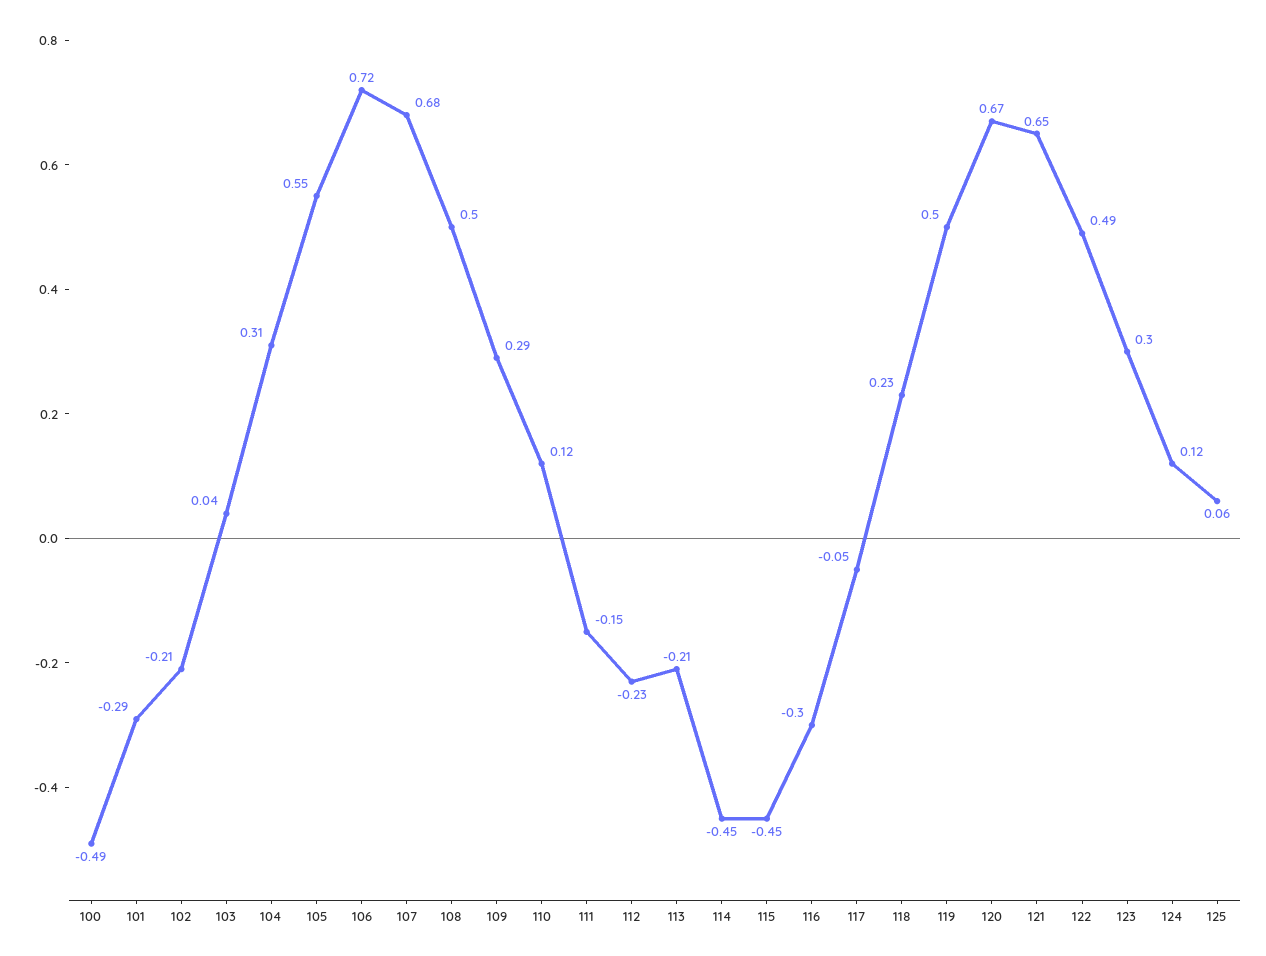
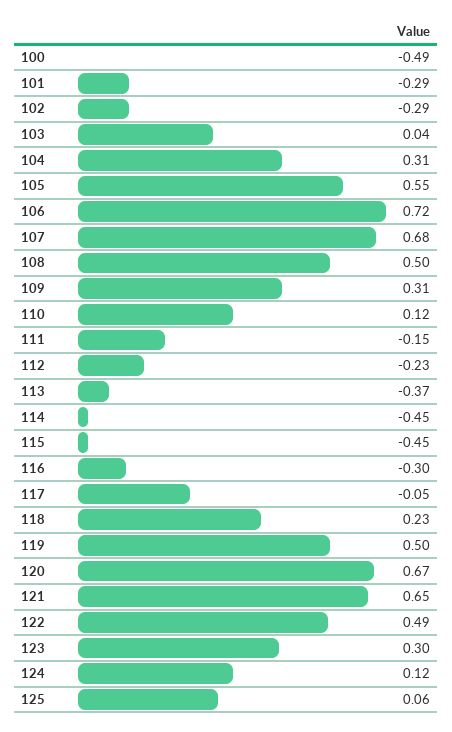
102: -0.21 -> -0.29
109: 0.29 -> 0.31
113: -0.21 -> -0.37

